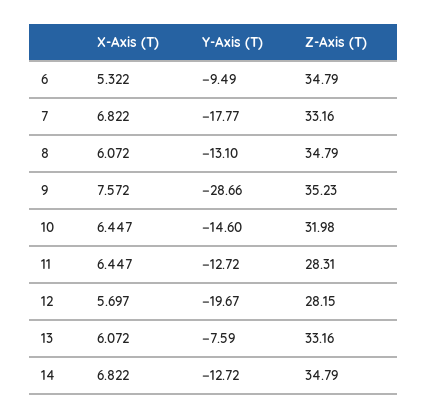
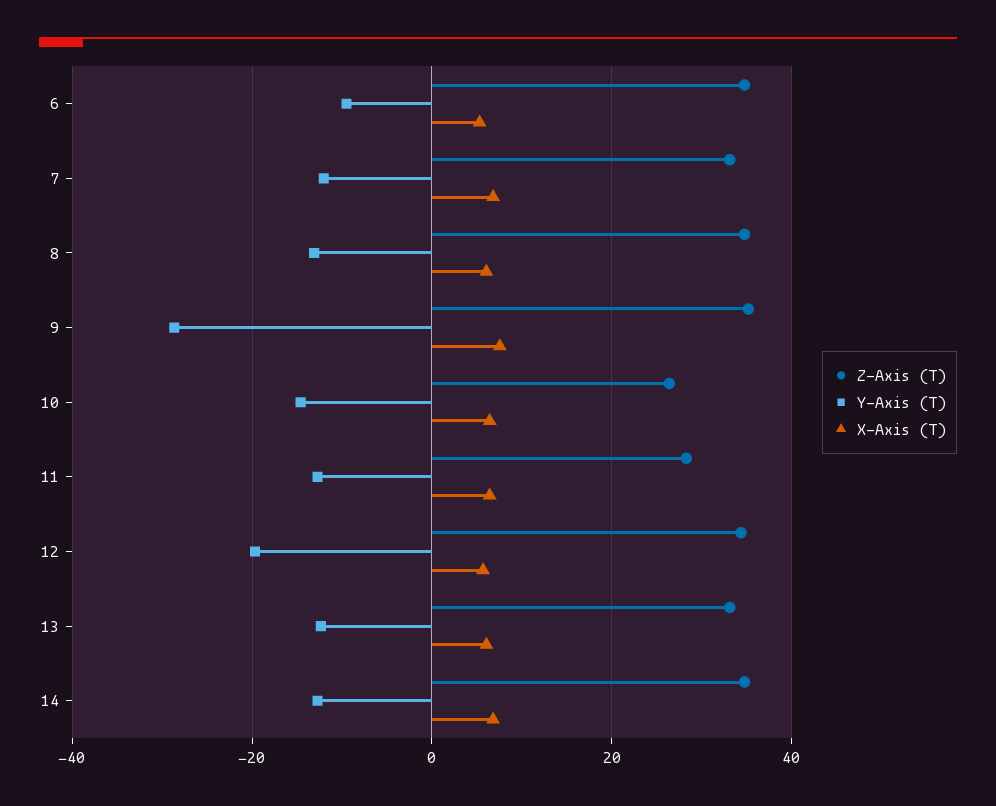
Y-Axis (T), 7: -17.77 -> -12
Z-Axis (T), 10: 31.98 -> 26
Z-Axis (T), 12: 28.15 -> 34
Y-Axis (T), 13: -7.59 -> -12

